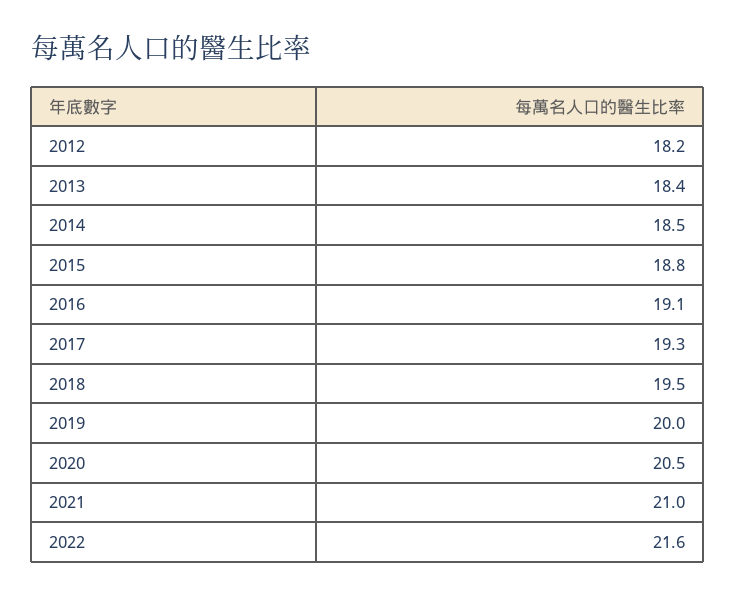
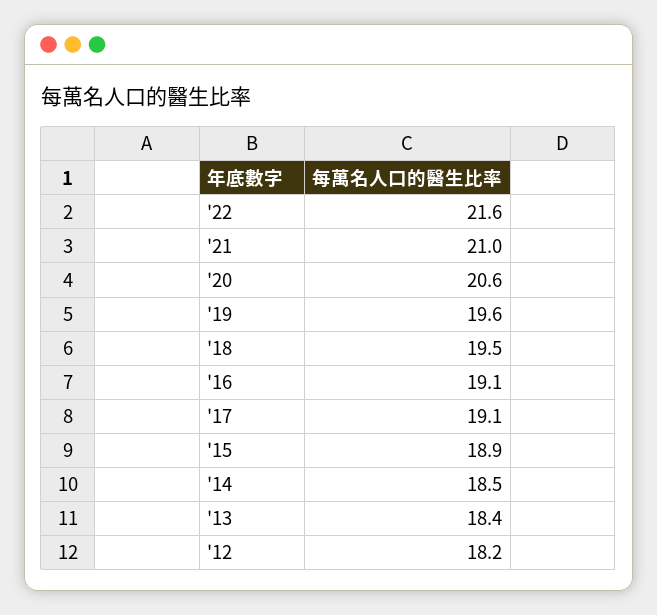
2015: 18.8 -> 18.9
2017: 19.3 -> 19.1
2019: 20 -> 19.6
2020: 20.5 -> 20.6

